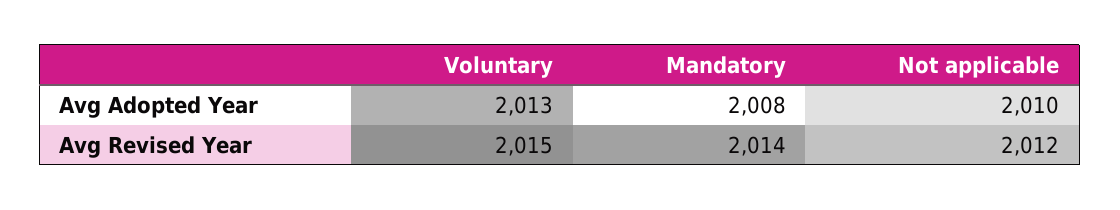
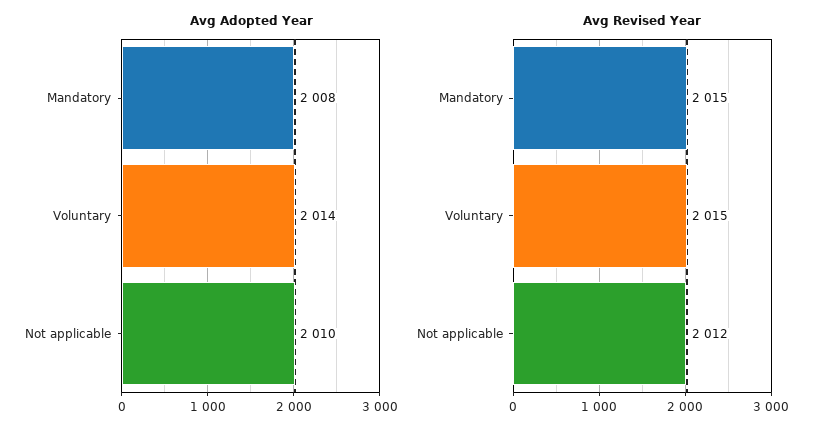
Avg Adopted Year, Voluntary: 2013 -> 2014
Avg Revised Year, Mandatory: 2014 -> 2015

